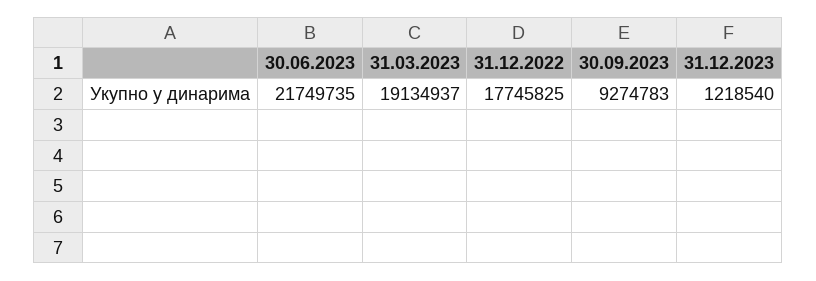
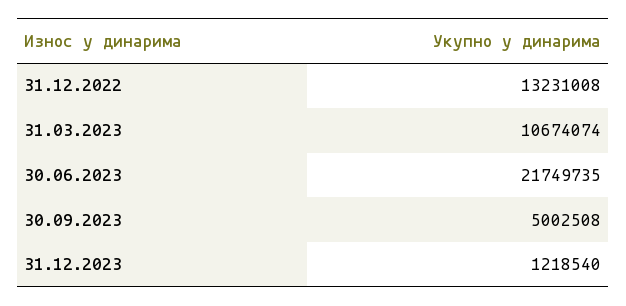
31.03.2023: 19134937 -> 10674074
31.12.2022: 17745825 -> 13231008
30.09.2023: 9274783 -> 5002508

